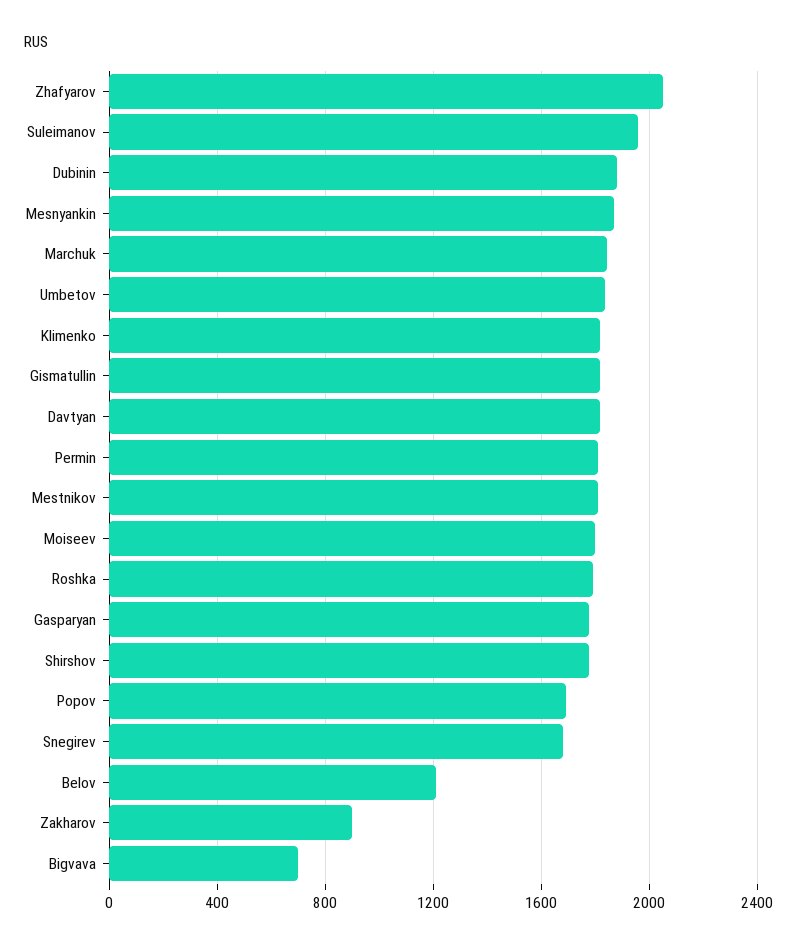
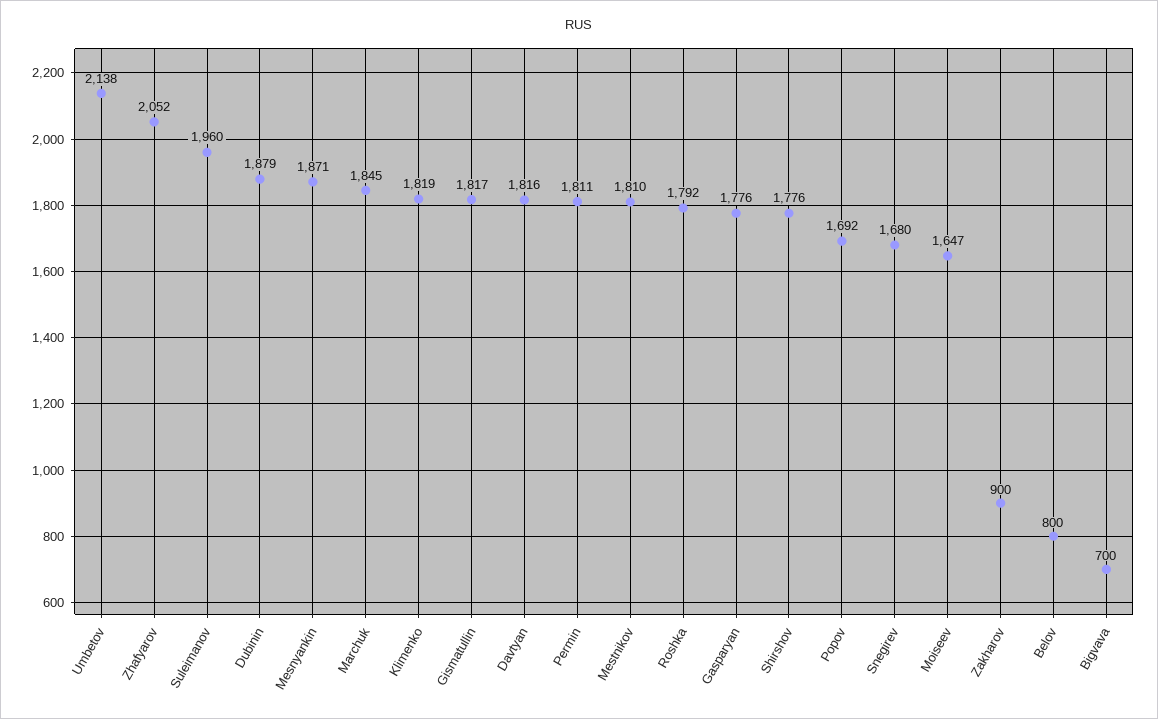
Umbetov: 1850 -> 2138
Moiseev: 1800 -> 1647
Belov: 1200 -> 800

